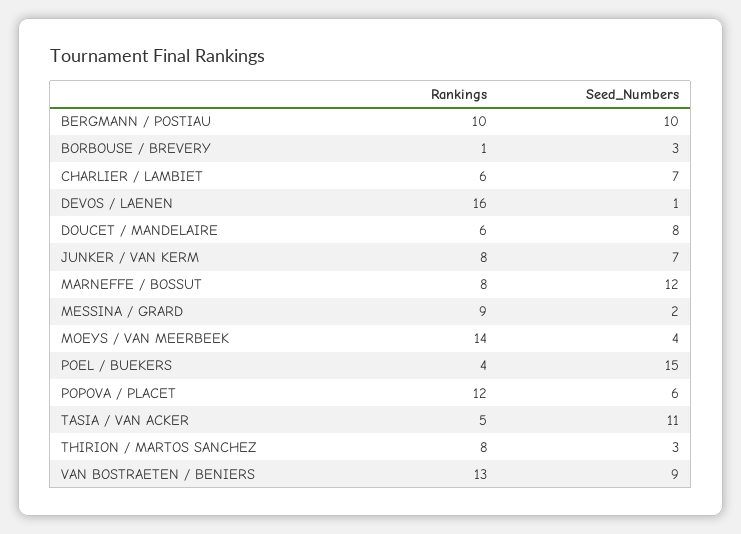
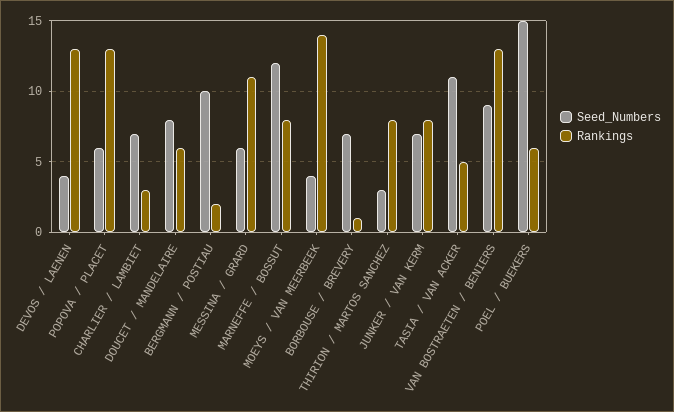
Rankings, BERGMANN / POSTIAU: 10 -> 2
Seed_Numbers, BORBOUSE / BREVERY: 3 -> 7
Rankings, CHARLIER / LAMBIET: 6 -> 3
Rankings, DEVOS / LAENEN: 16 -> 13
Seed_Numbers, DEVOS / LAENEN: 1 -> 4
Rankings, MESSINA / GRARD: 9 -> 11
Seed_Numbers, MESSINA / GRARD: 2 -> 6
Rankings, POEL / BUEKERS: 4 -> 6
Rankings, POPOVA / PLACET: 12 -> 13

